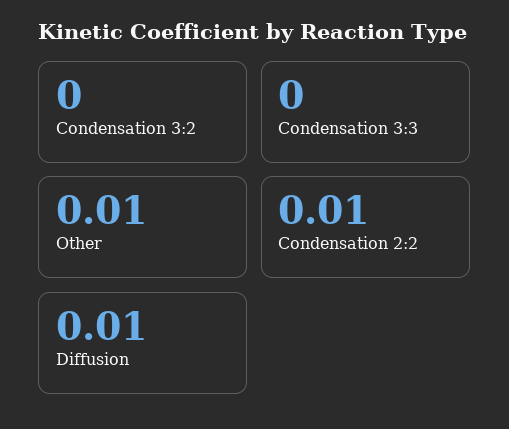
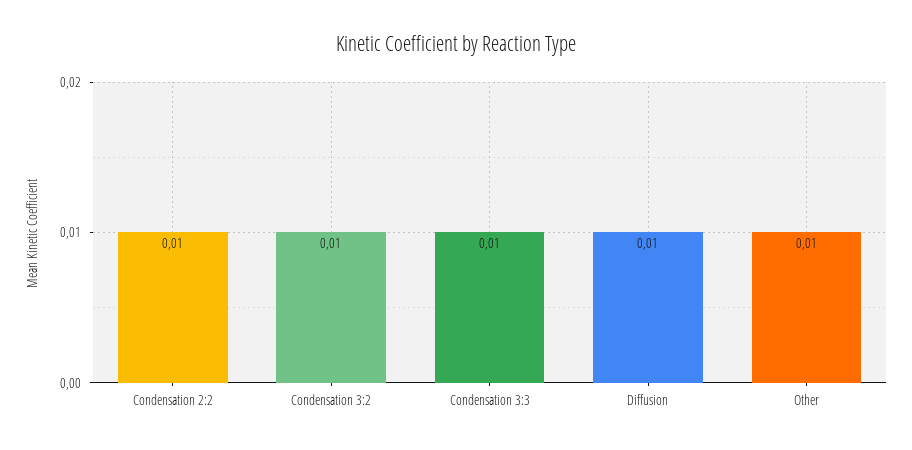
Condensation 3:2: 0 -> 0.01
Condensation 3:3: 0 -> 0.01

